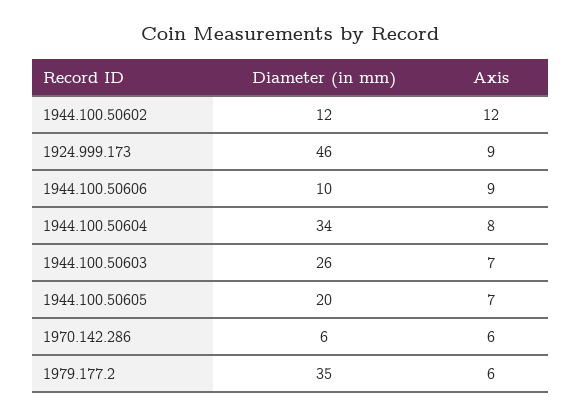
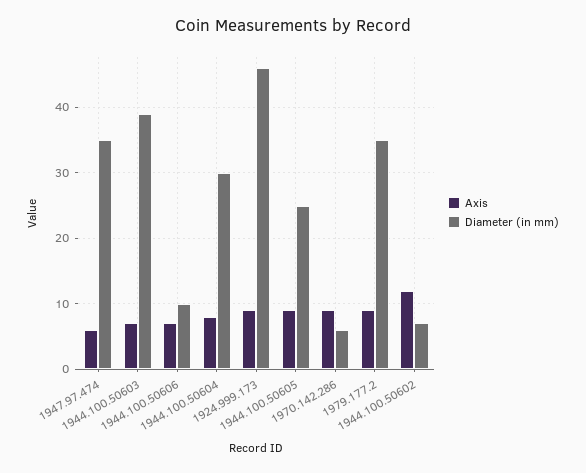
Diameter (in mm), 1944.100.50602: 12 -> 7
Axis, 1944.100.50606: 9 -> 7
Diameter (in mm), 1944.100.50604: 34 -> 30
Diameter (in mm), 1944.100.50603: 26 -> 39
Diameter (in mm), 1944.100.50605: 20 -> 25
Axis, 1944.100.50605: 7 -> 9
Axis, 1970.142.286: 6 -> 9
Axis, 1979.177.2: 6 -> 9
Axis, 1947.97.474: none -> 6
Diameter (in mm), 1947.97.474: none -> 35

